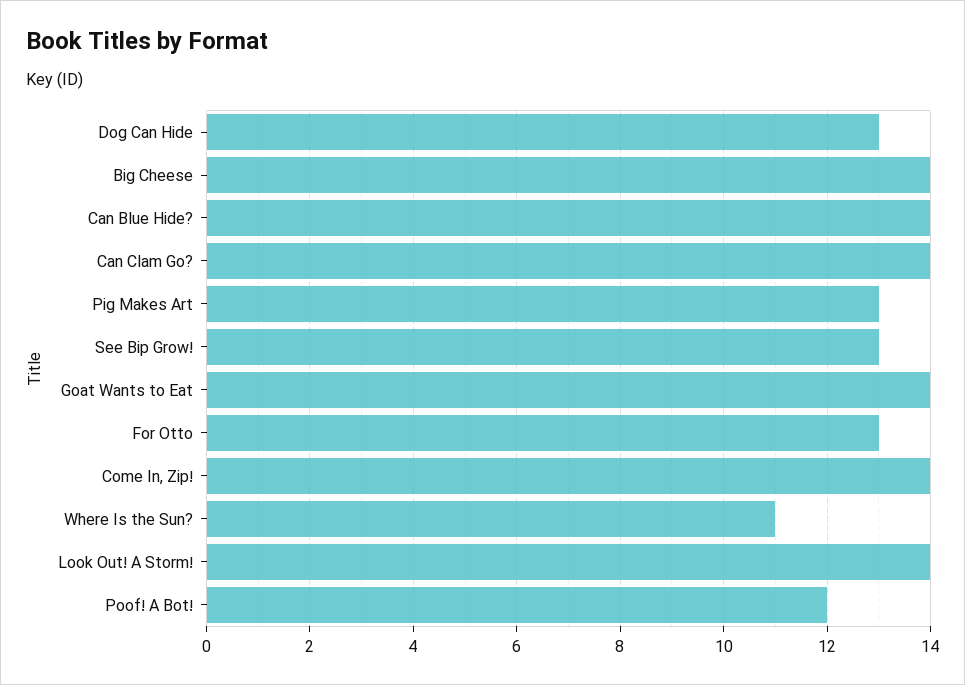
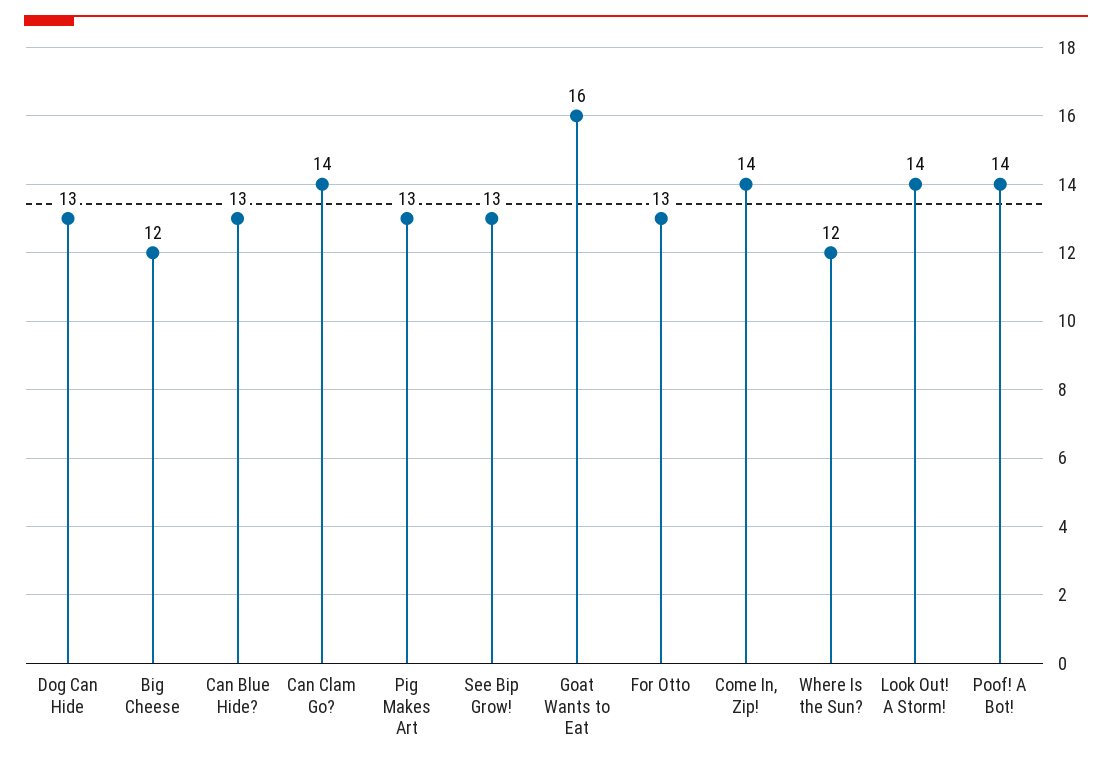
Big Cheese: 14 -> 12
Can Blue Hide?: 14 -> 13
Goat Wants to Eat: 14 -> 16
Where Is the Sun?: 11 -> 12
Poof! A Bot!: 12 -> 14

